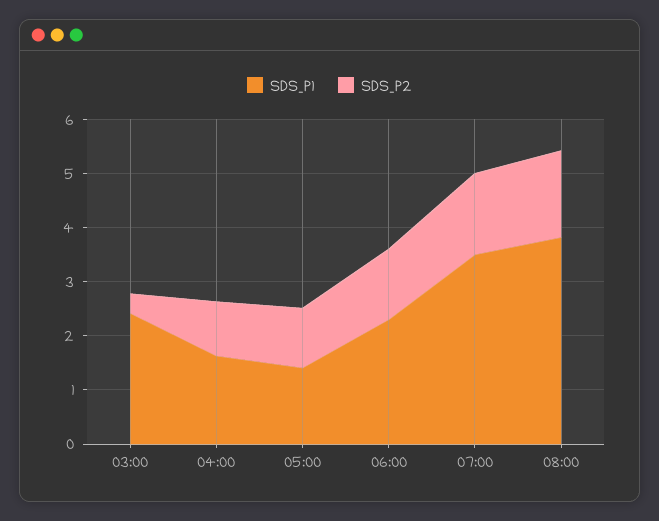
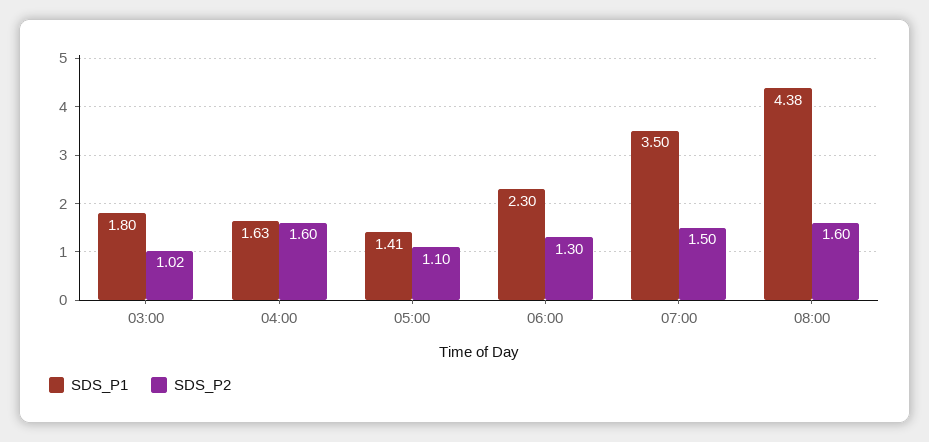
SDS_P1, 03:00: 2.4 -> 1.8
SDS_P2, 03:00: 0.4 -> 1.02
SDS_P2, 04:00: 1 -> 1.6
SDS_P1, 08:00: 3.8 -> 4.38

